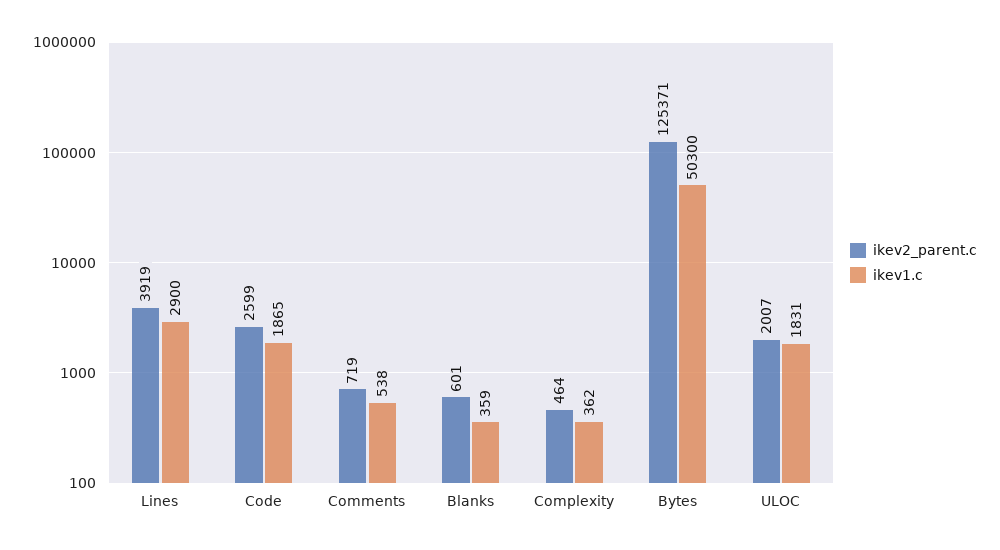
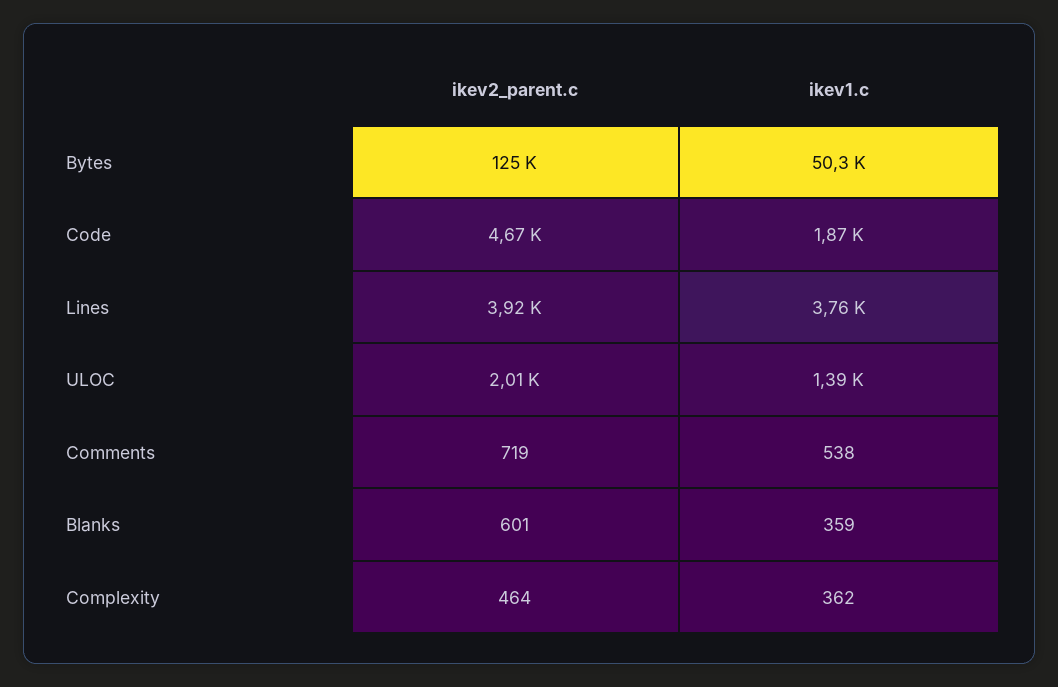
ikev1.c, Lines: 2900 -> 3760
ikev2_parent.c, Code: 2599 -> 4670
ikev1.c, ULOC: 1831 -> 1390

